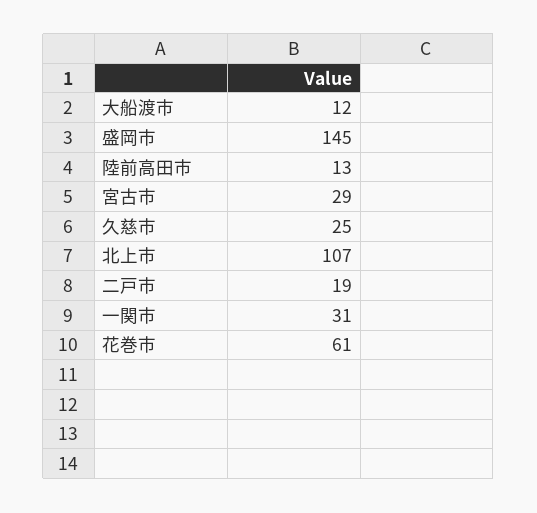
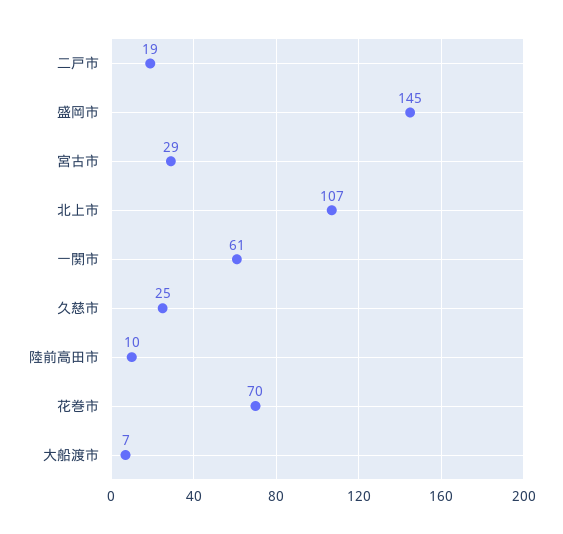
大船渡市: 12 -> 7
陸前高田市: 13 -> 10
一関市: 31 -> 61
花巻市: 61 -> 70

